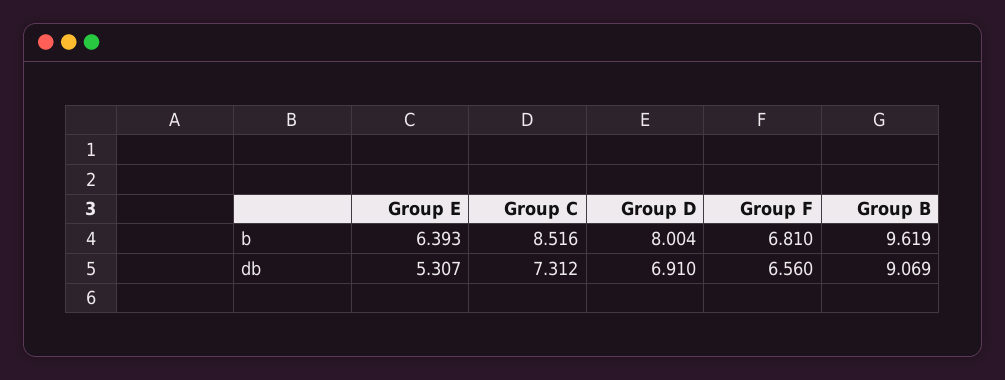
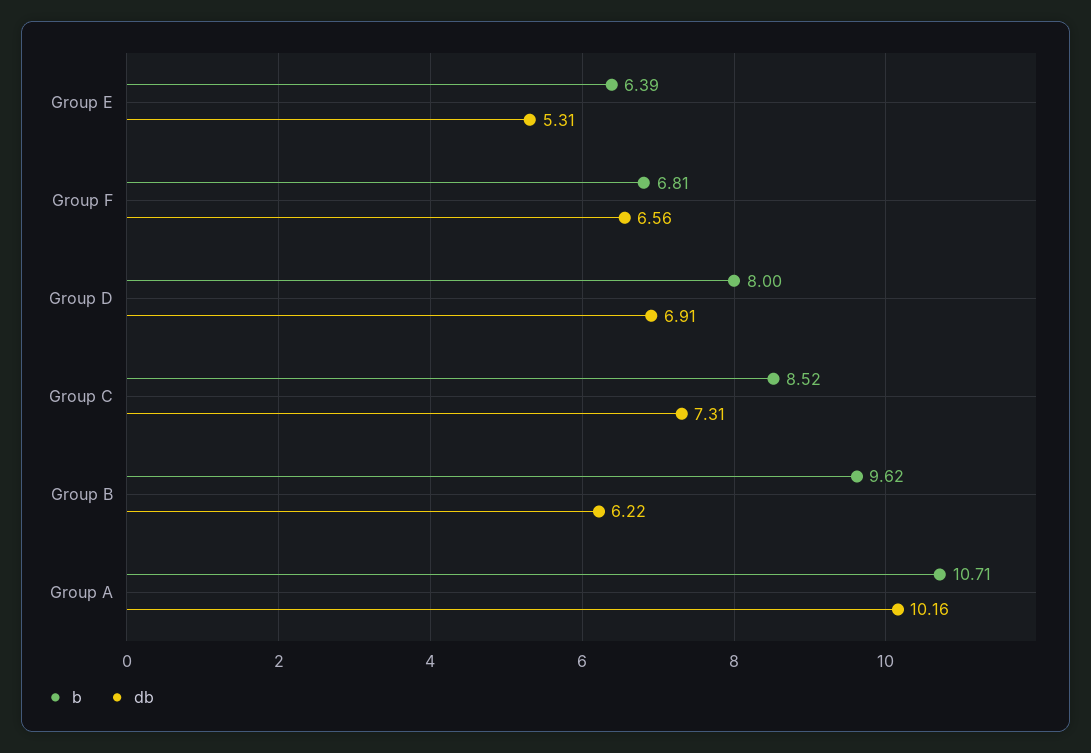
db, Group B: 9.069 -> 6.22
b, Group A: none -> 10.71
db, Group A: none -> 10.16

